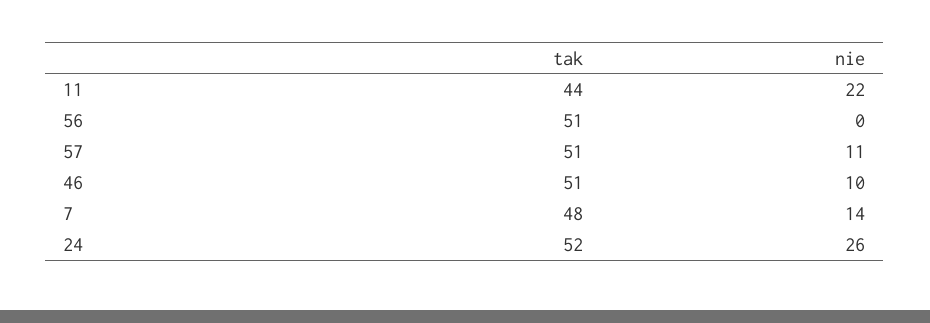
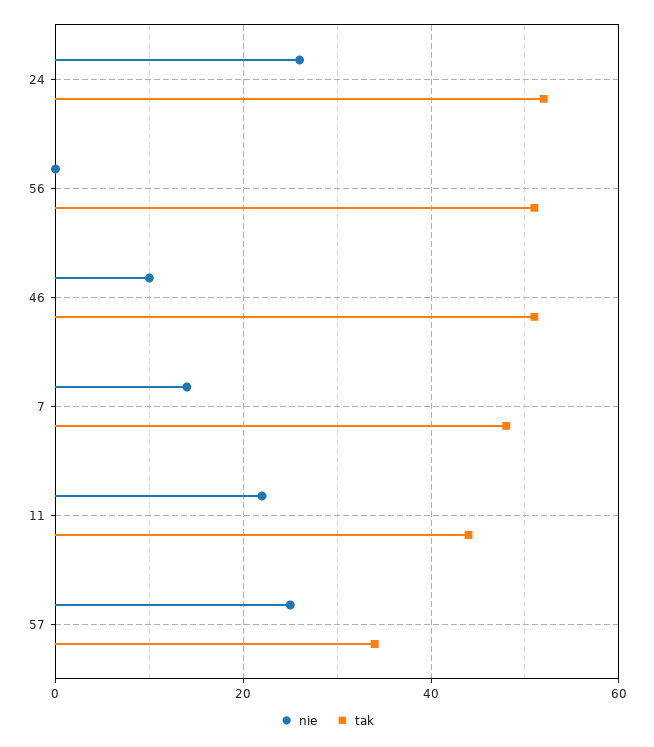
tak, 57: 51 -> 35
nie, 57: 11 -> 25

